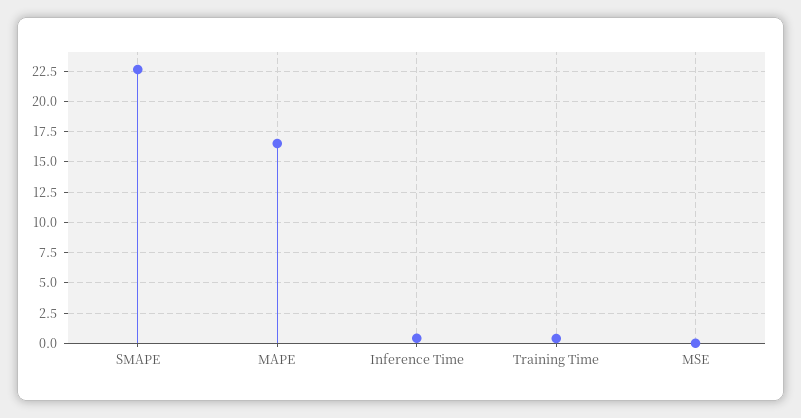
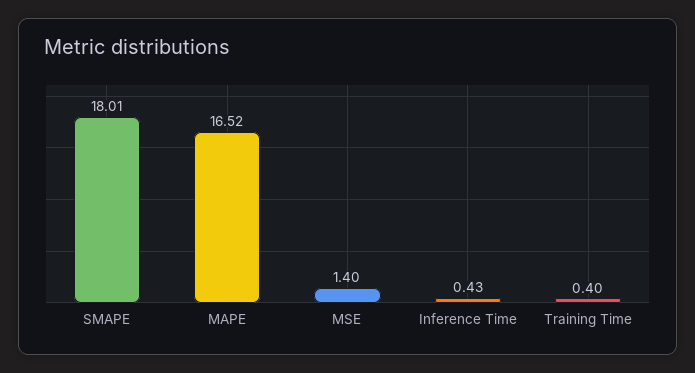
SMAPE: 22.5 -> 18.01
MSE: 0 -> 1.4

